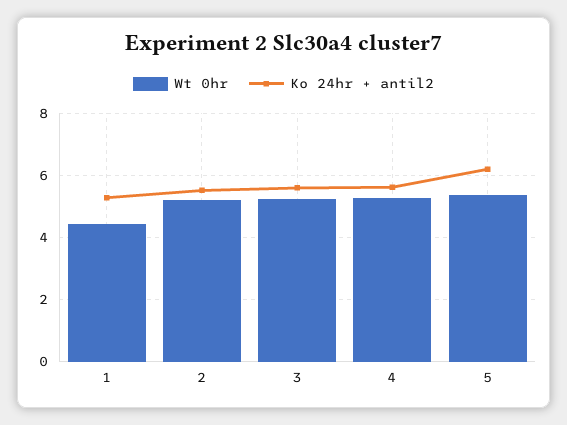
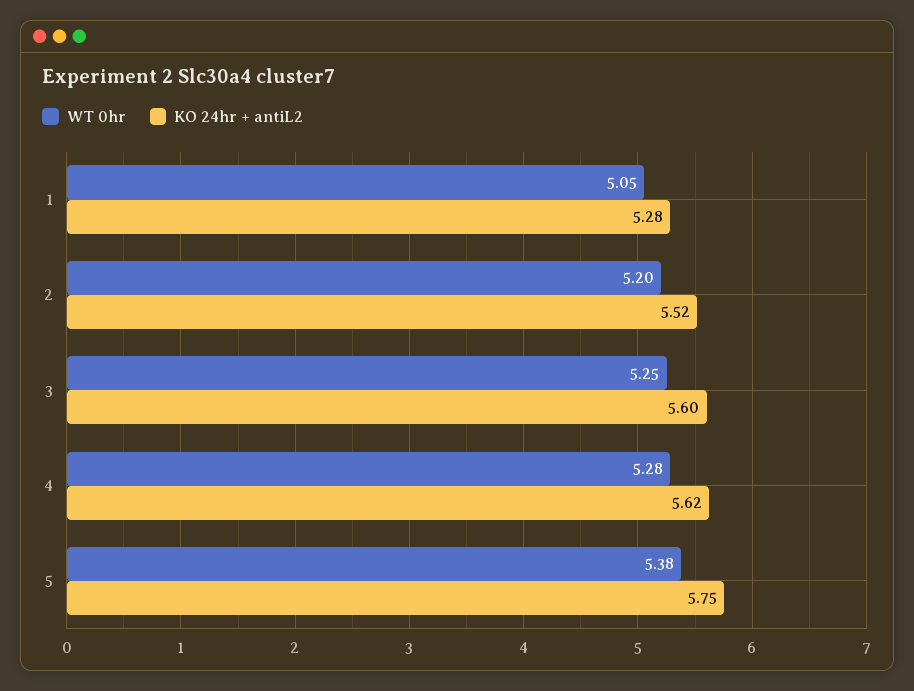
Wt 0hr, 1: 4.4 -> 5.05
Ko 24hr + antil2, 5: 6.2 -> 5.75

